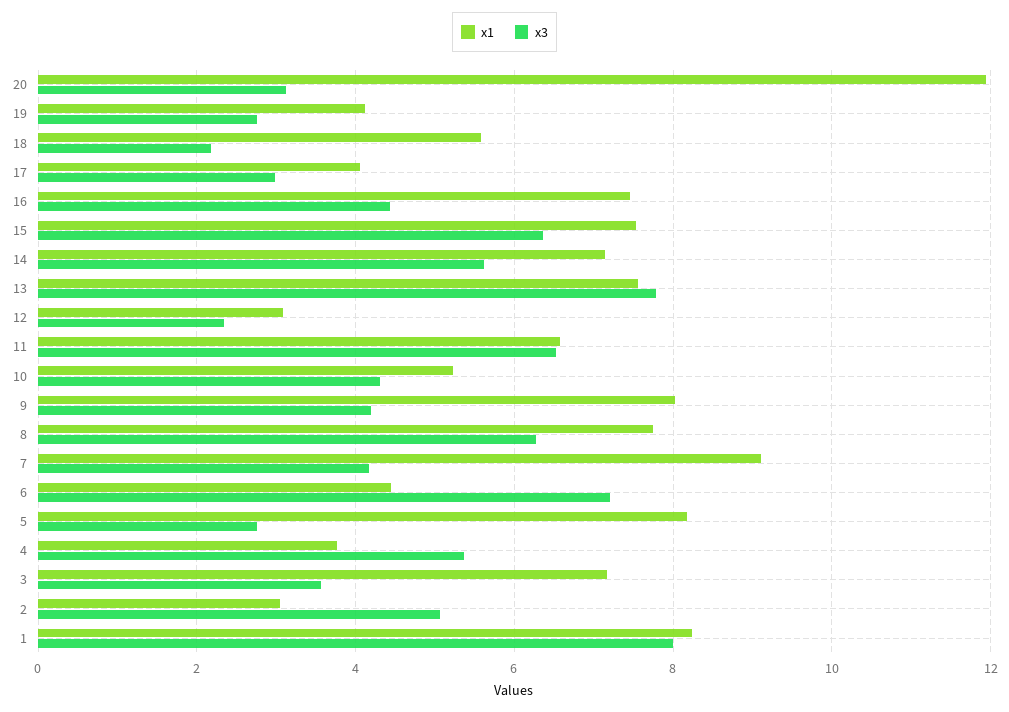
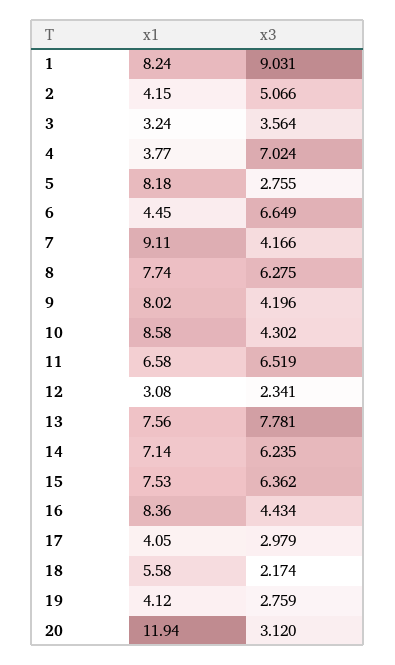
x1, 16: 7.4 -> 8.36
x3, 14: 5.6 -> 6.235
x1, 10: 5.2 -> 8.58
x3, 6: 7.2 -> 6.649
x3, 4: 5.4 -> 7.024
x1, 3: 7.2 -> 3.24
x1, 2: 3 -> 4.15
x3, 1: 8 -> 9.031

